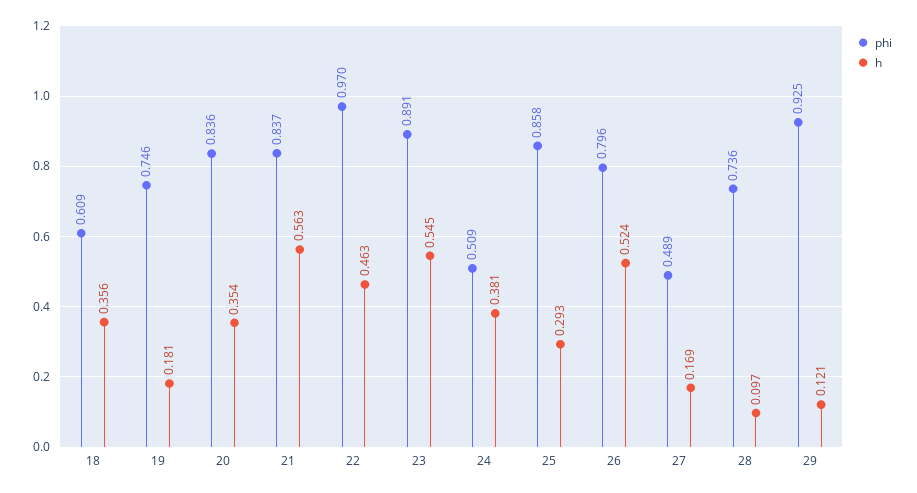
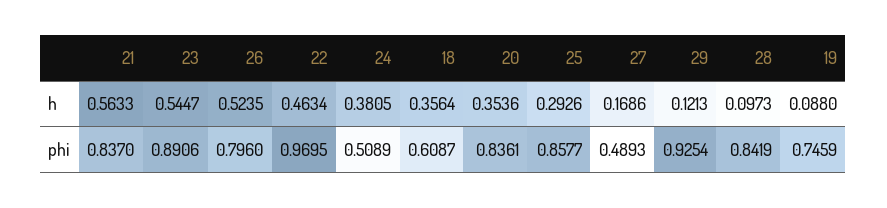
h, 19: 0.181 -> 0.088
phi, 28: 0.736 -> 0.8419

